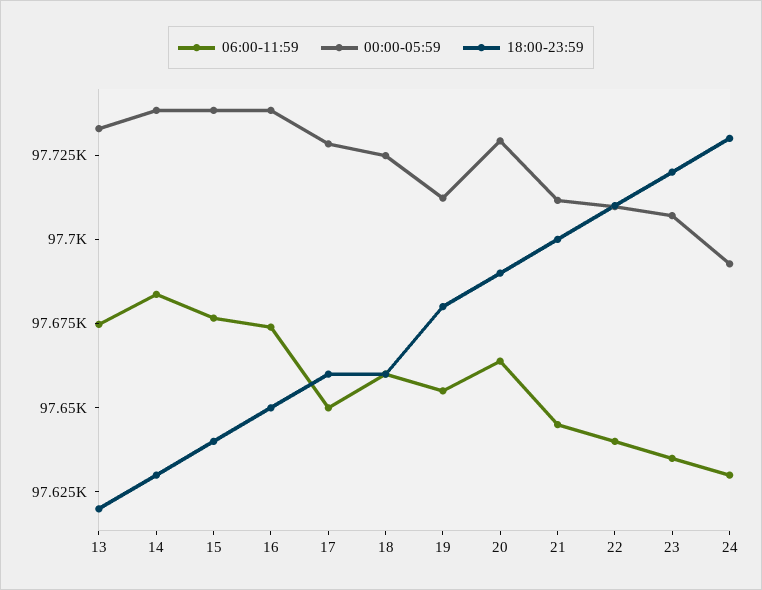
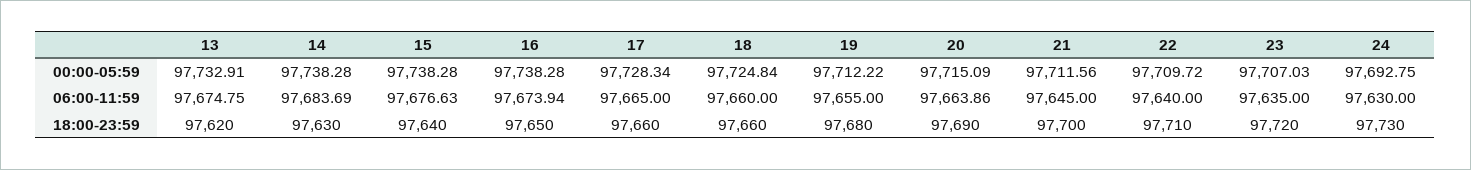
06:00-11:59, 17: 97650 -> 97665
00:00-05:59, 20: 97730 -> 97715.09

